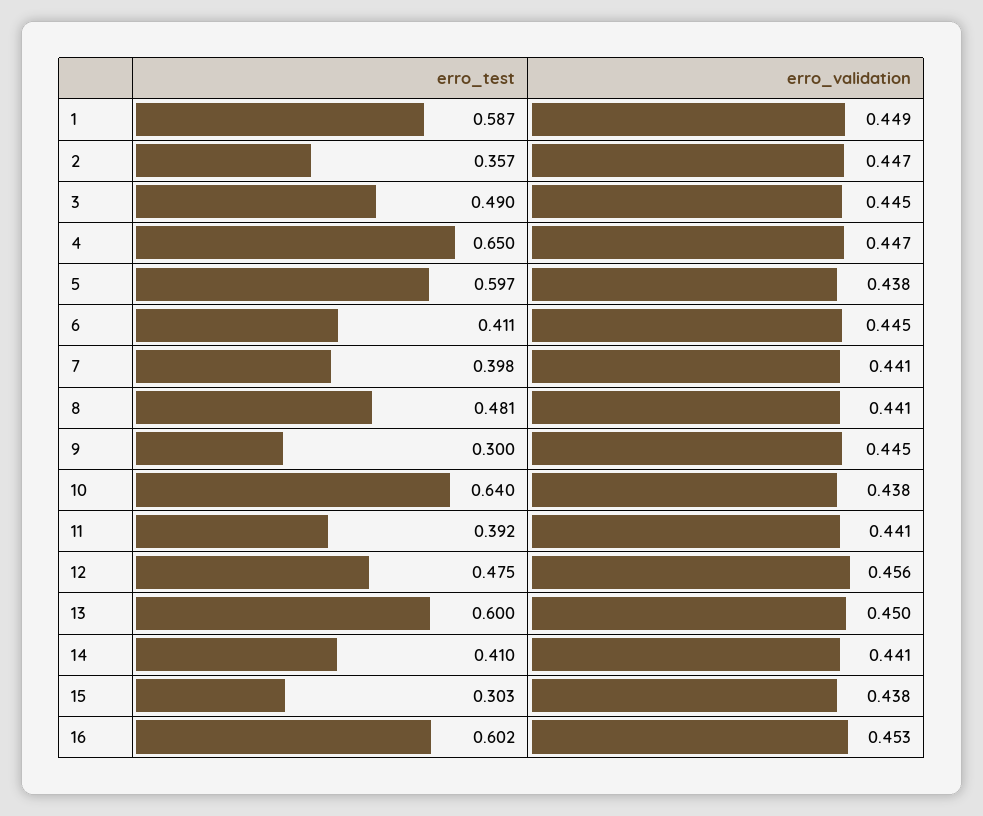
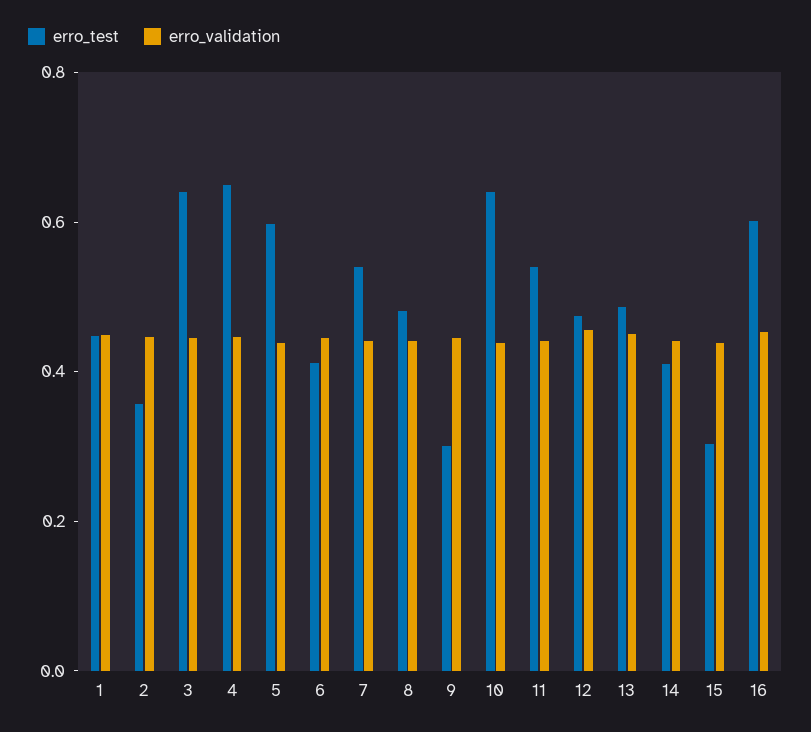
erro_test, 1: 0.587 -> 0.45
erro_test, 3: 0.49 -> 0.65
erro_test, 7: 0.398 -> 0.55
erro_test, 11: 0.392 -> 0.55
erro_test, 13: 0.6 -> 0.5

